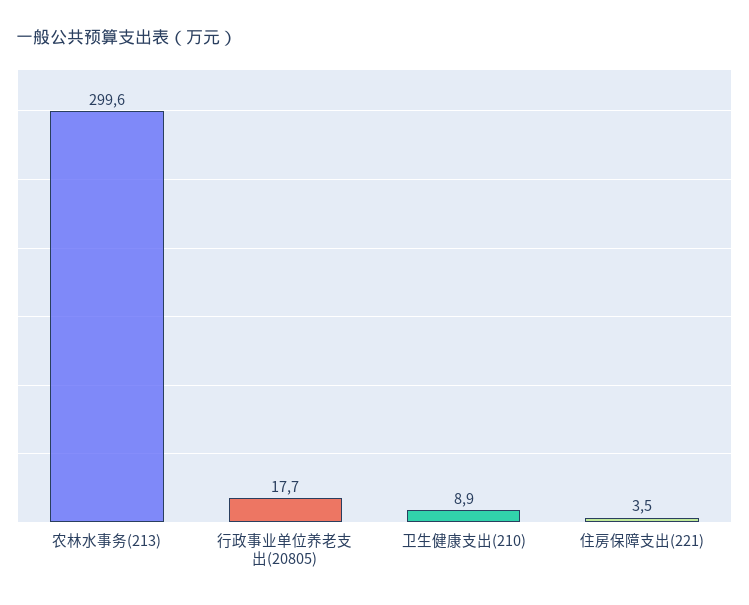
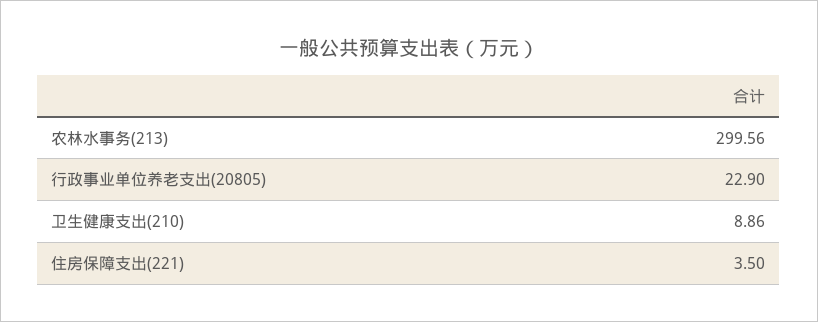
行政事业单位养老支出(20805): 17.7 -> 22.9

